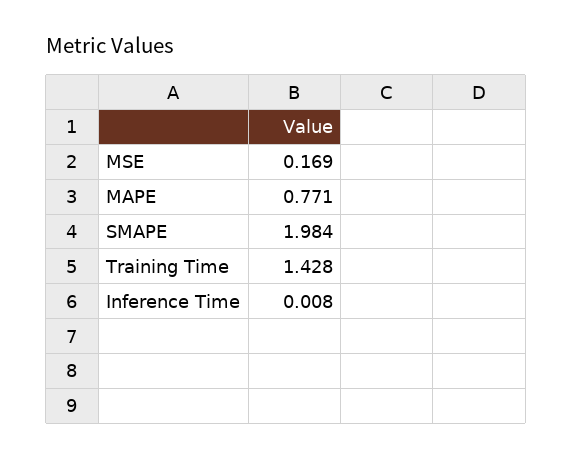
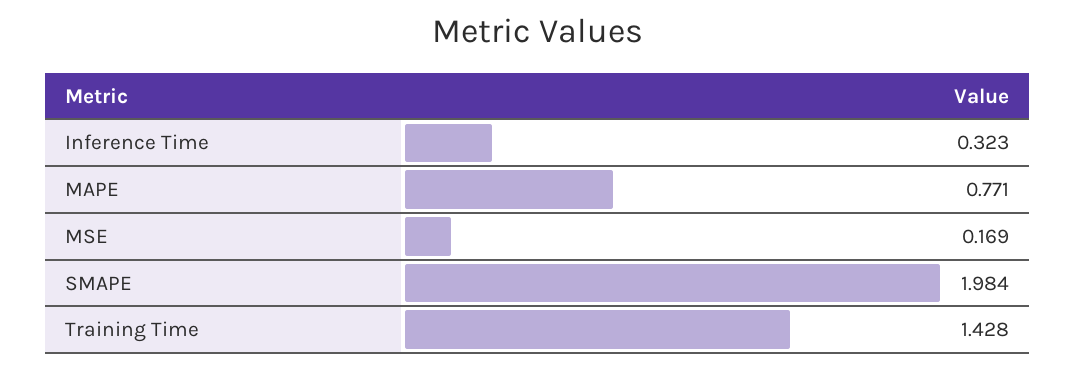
Inference Time: 0.008 -> 0.323

